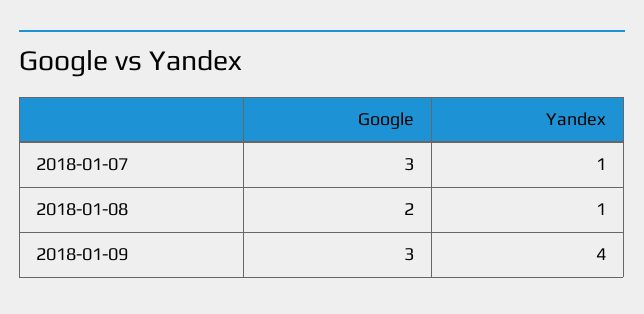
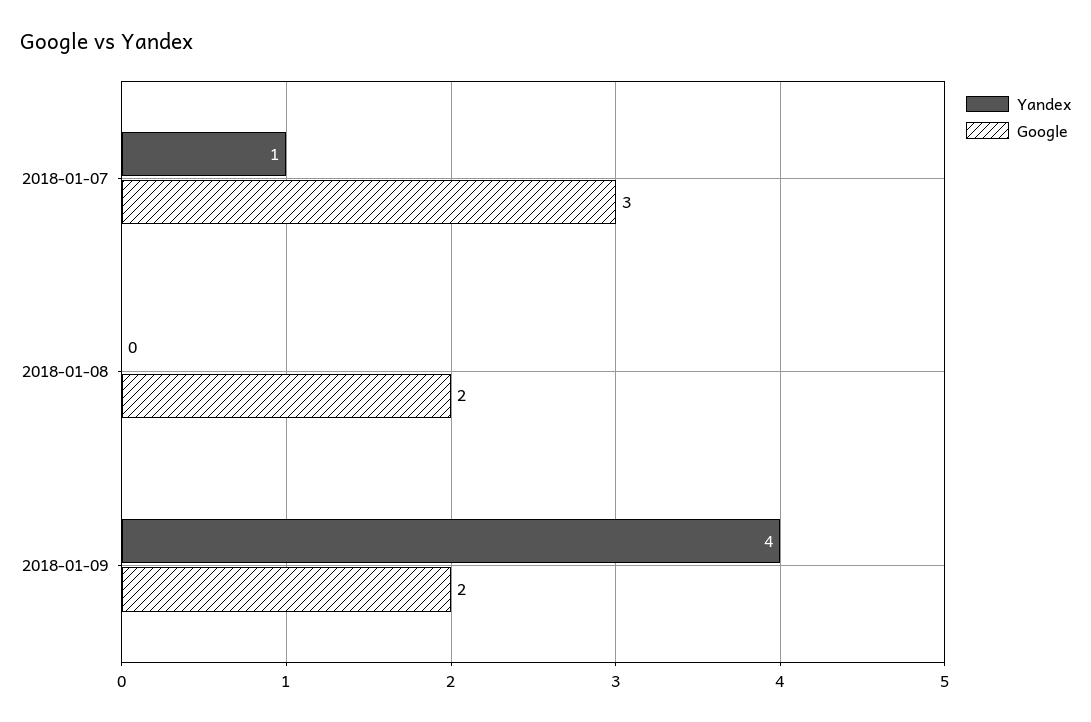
Yandex, 2018-01-08: 1 -> 0
Google, 2018-01-09: 3 -> 2

